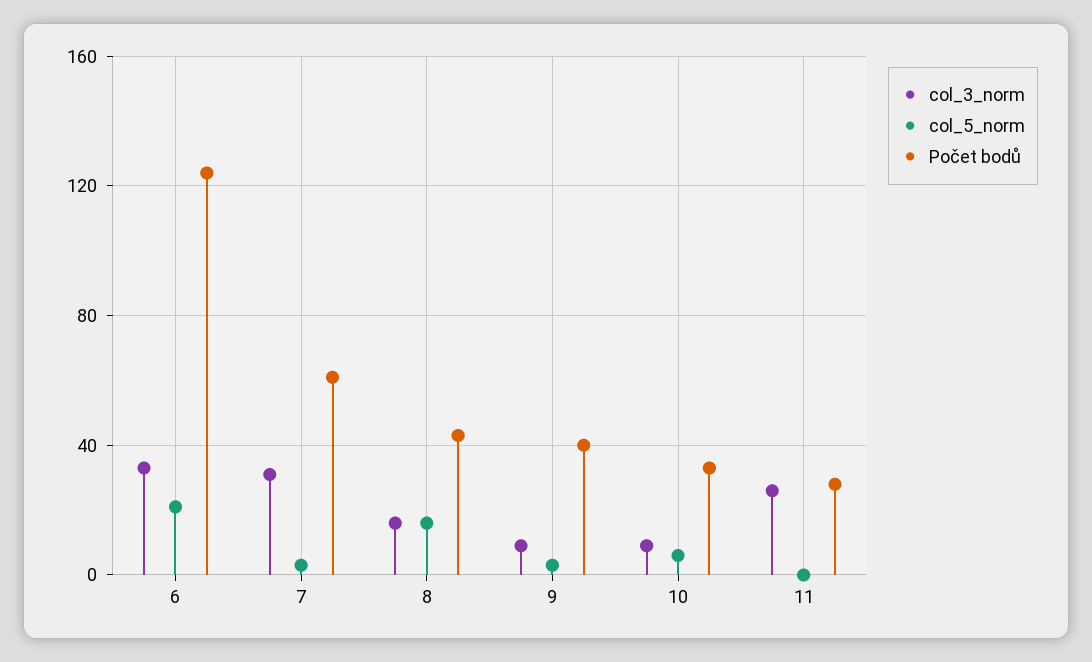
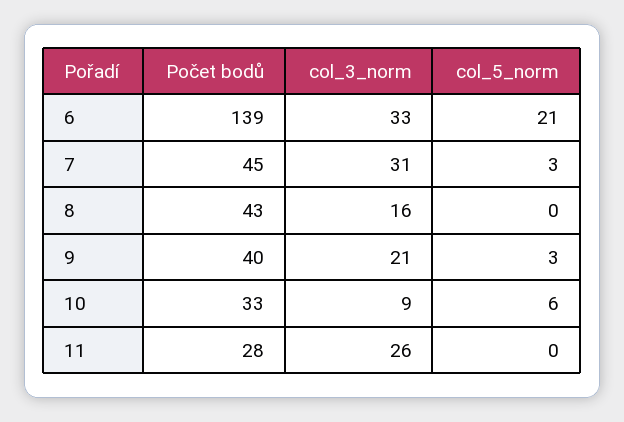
Počet bodů, 6: 125 -> 139
Počet bodů, 7: 60 -> 45
col_5_norm, 8: 15 -> 0
col_3_norm, 9: 10 -> 21

